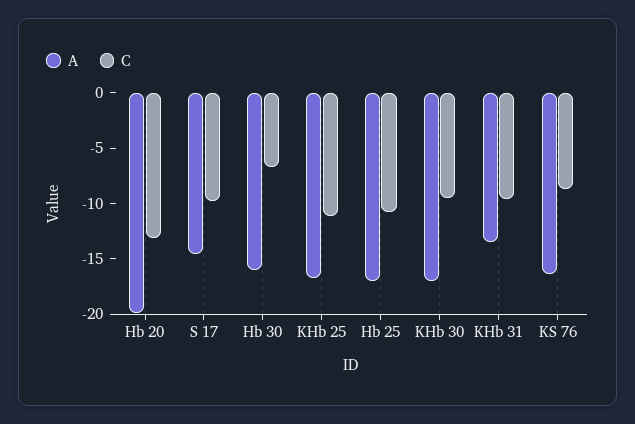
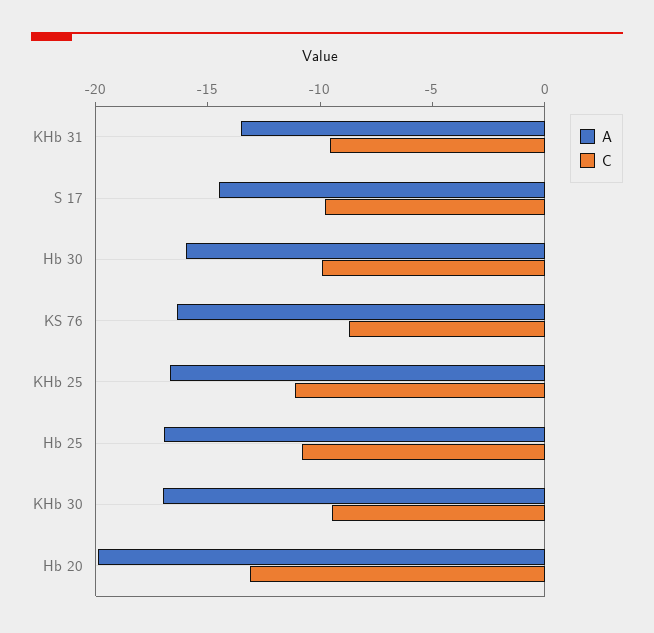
C, Hb 30: -7 -> -10

